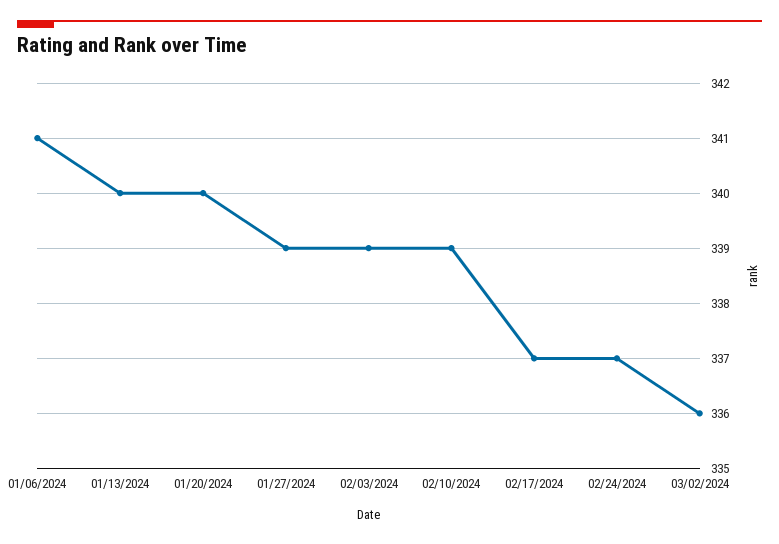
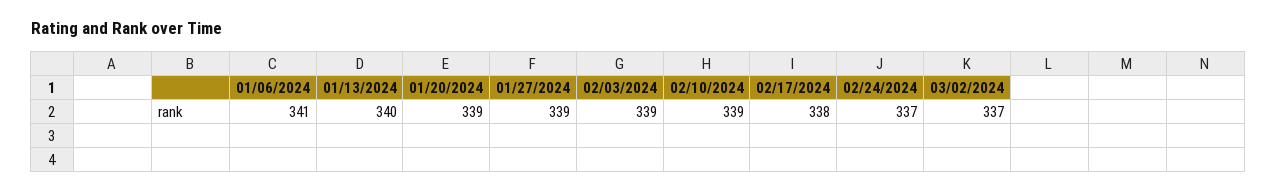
01/20/2024: 340 -> 339
02/17/2024: 337 -> 338
03/02/2024: 336 -> 337

